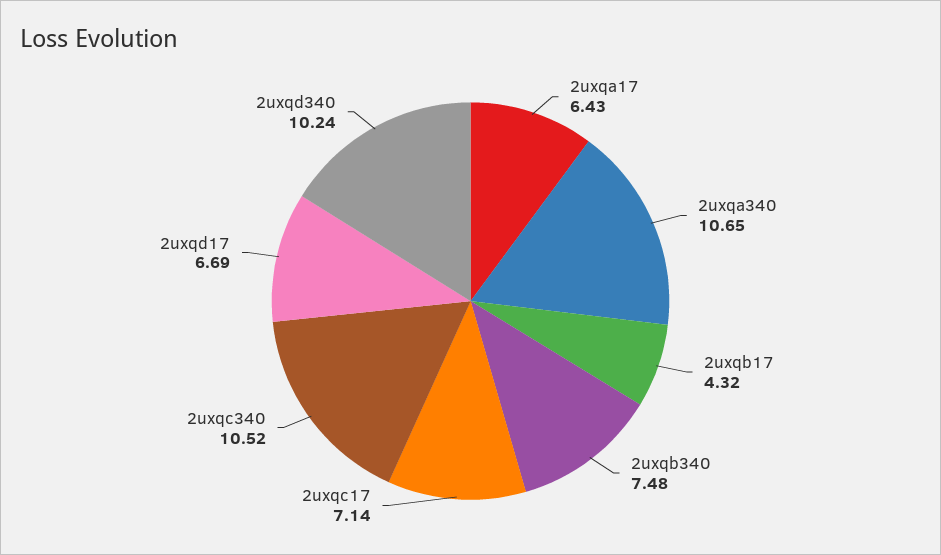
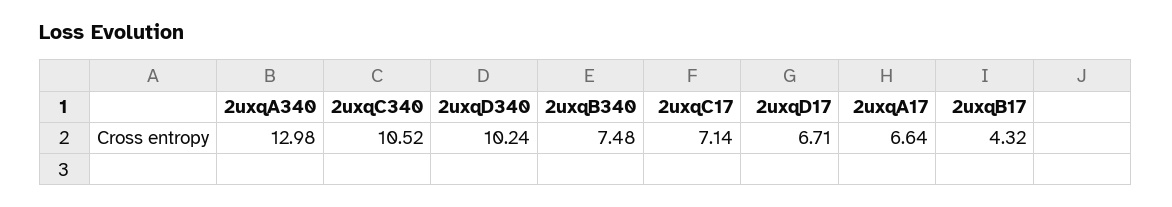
2uxqa17: 6.43 -> 6.64
2uxqa340: 10.65 -> 12.98
2uxqd17: 6.69 -> 6.71

